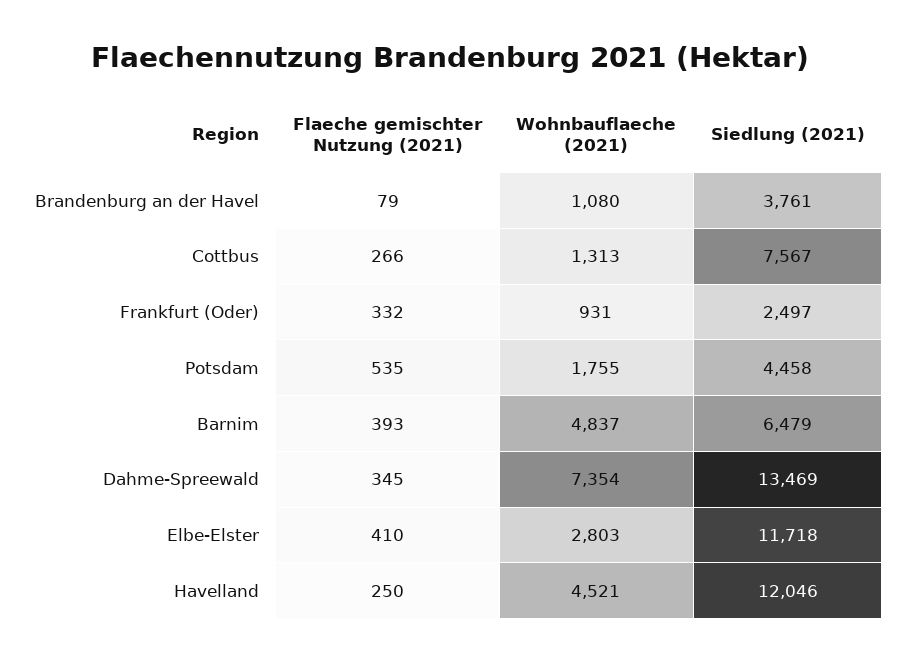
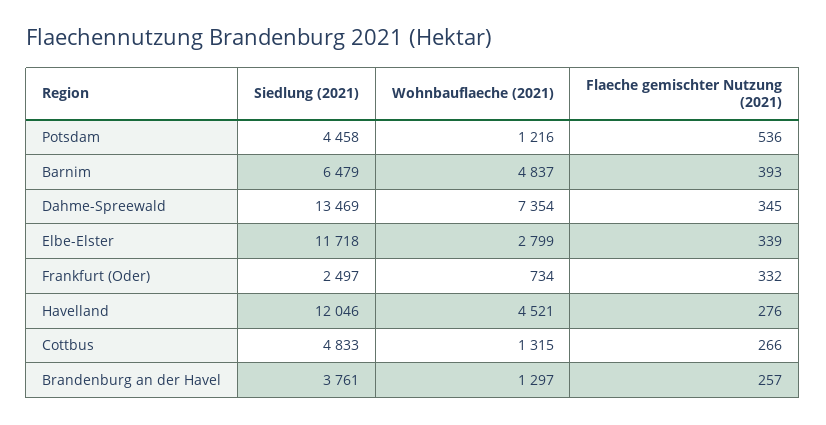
Flaeche gemischter Nutzung (2021), Brandenburg an der Havel: 79 -> 257
Wohnbauflaeche (2021), Brandenburg an der Havel: 1080 -> 1297
Wohnbauflaeche (2021), Cottbus: 1313 -> 1315
Siedlung (2021), Cottbus: 7567 -> 4833
Wohnbauflaeche (2021), Frankfurt (Oder): 931 -> 734
Flaeche gemischter Nutzung (2021), Potsdam: 535 -> 536
Wohnbauflaeche (2021), Potsdam: 1755 -> 1216
Flaeche gemischter Nutzung (2021), Elbe-Elster: 410 -> 339
Wohnbauflaeche (2021), Elbe-Elster: 2803 -> 2799
Flaeche gemischter Nutzung (2021), Havelland: 250 -> 276

